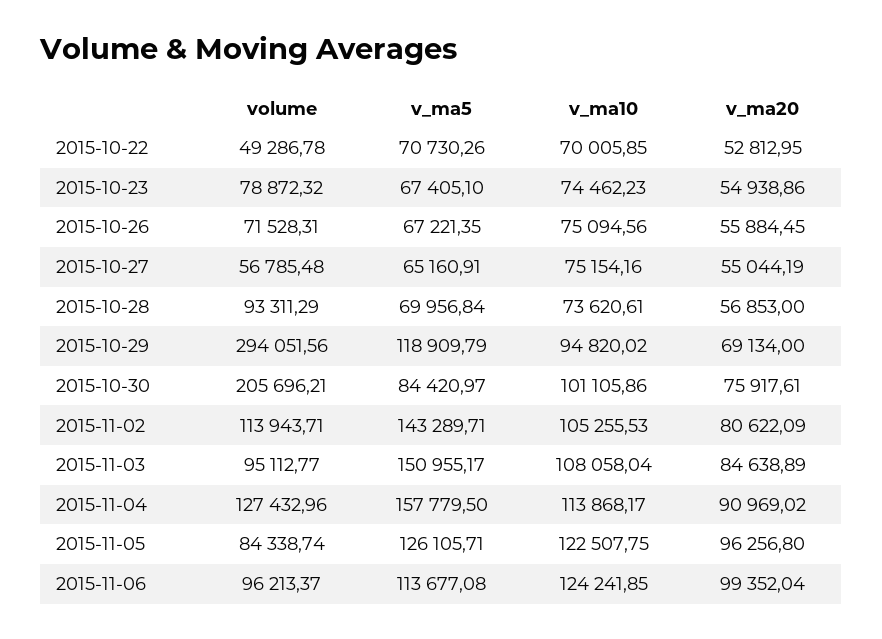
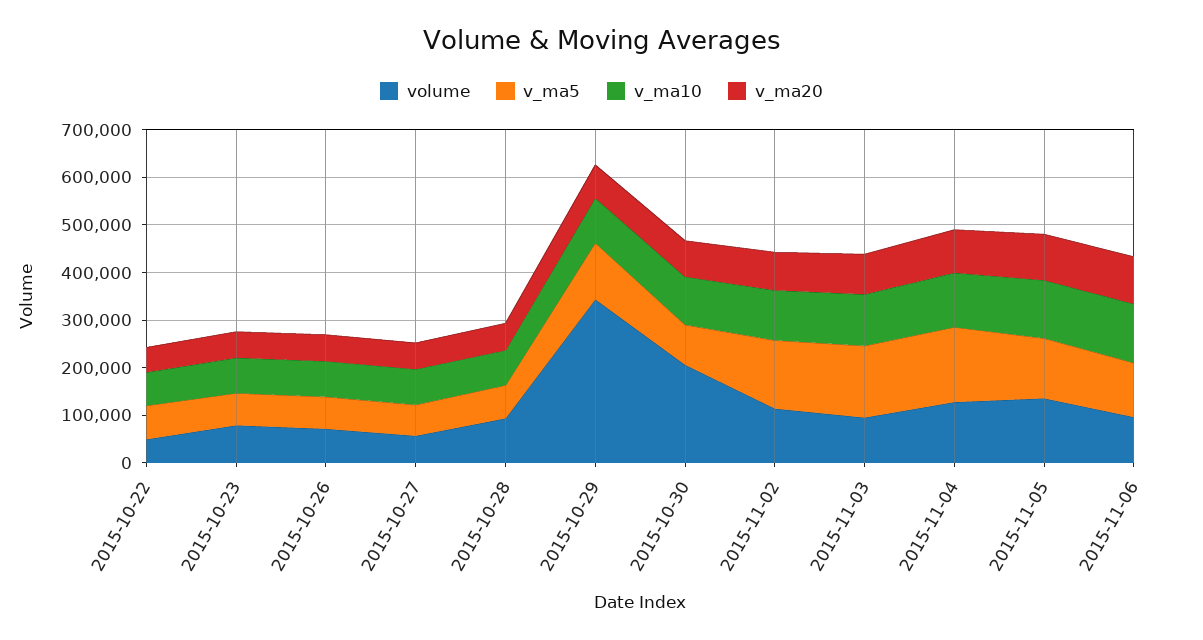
volume, 2015-10-29: 294051.56 -> 340000
volume, 2015-11-05: 84338.74 -> 140000

